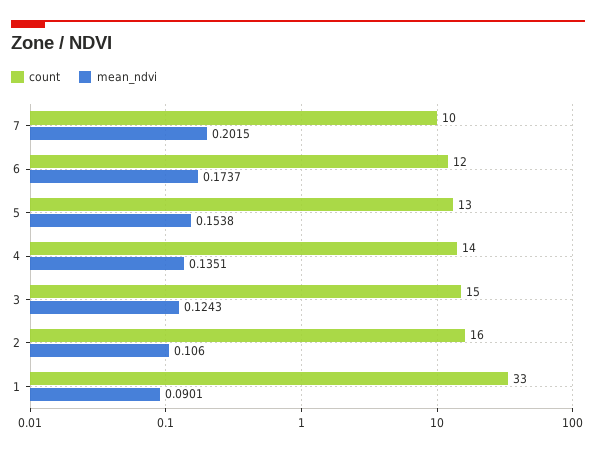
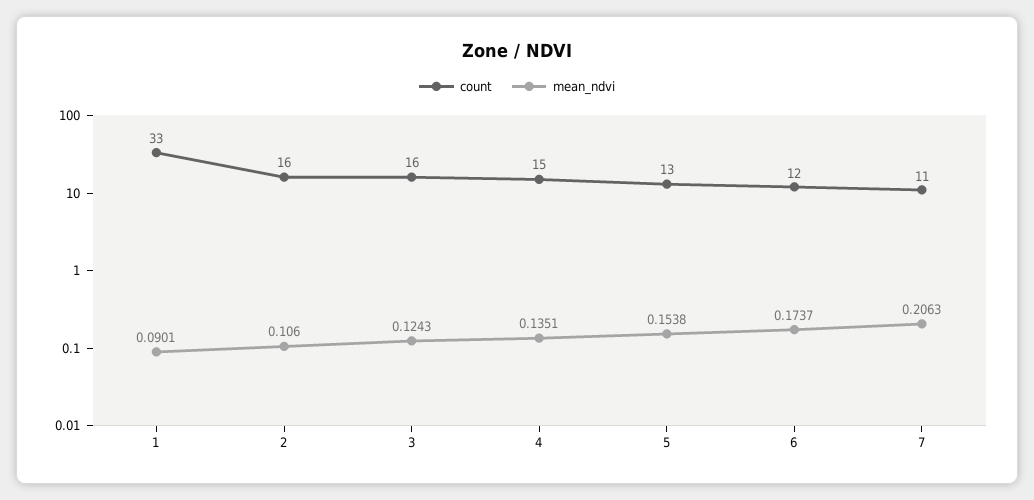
count, 7: 10 -> 11
mean_ndvi, 7: 0.2015 -> 0.2063
count, 4: 14 -> 15
count, 3: 15 -> 16

